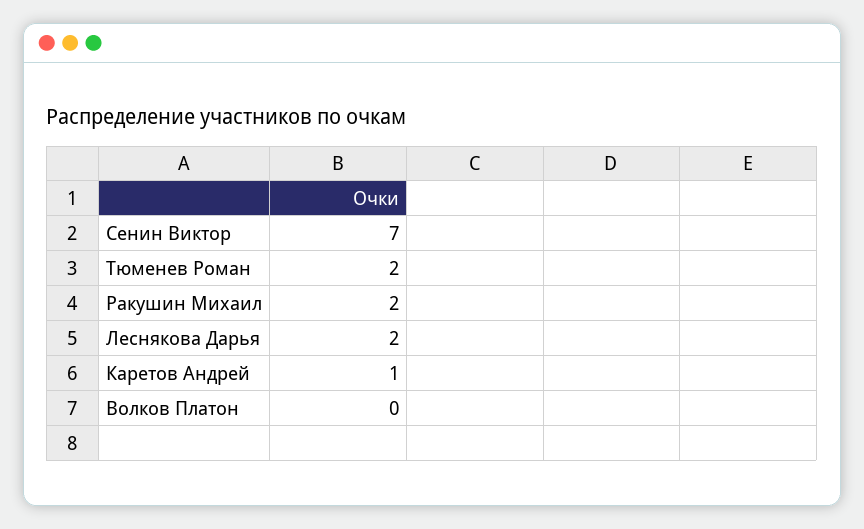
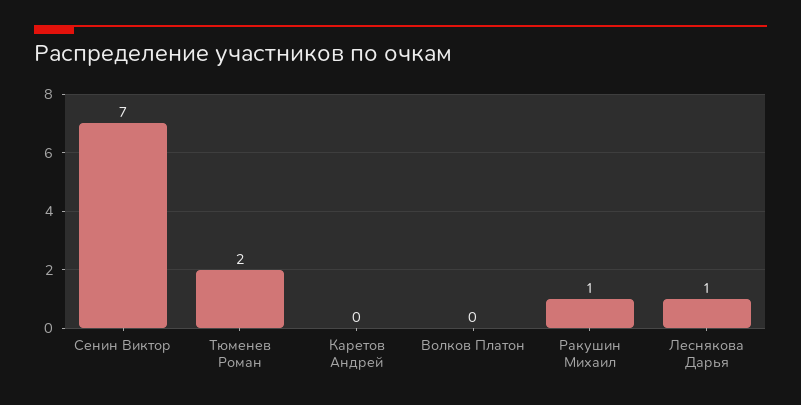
Ракушин Михаил: 2 -> 1
Леснякова Дарья: 2 -> 1
Каретов Андрей: 1 -> 0

